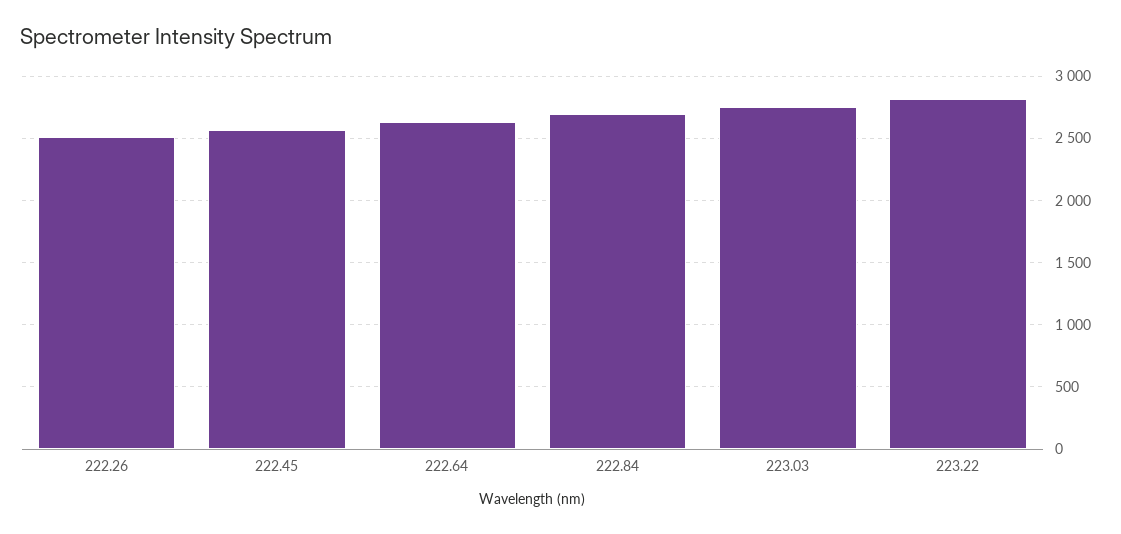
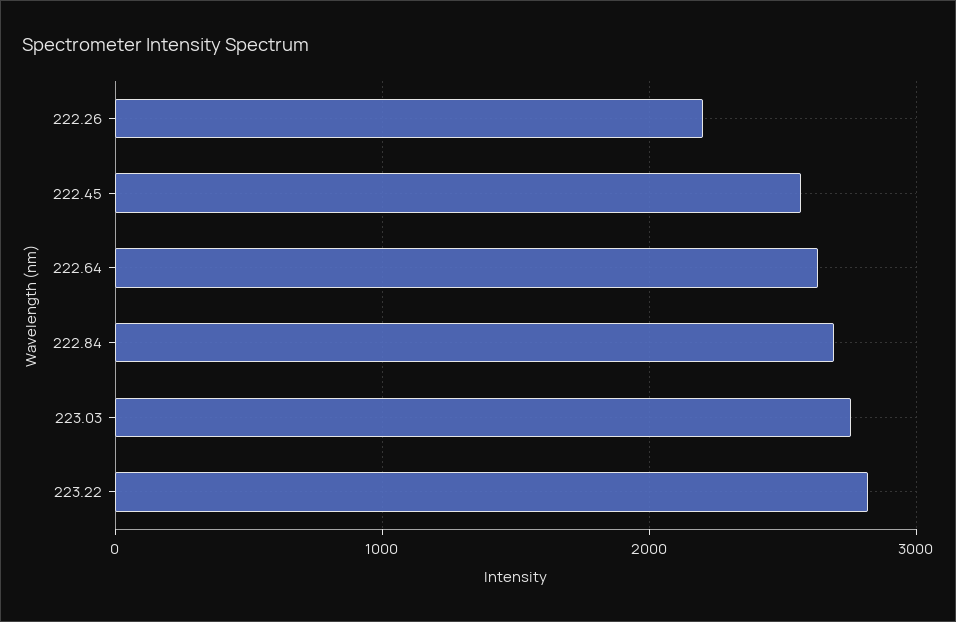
222.26: 2500 -> 2200

